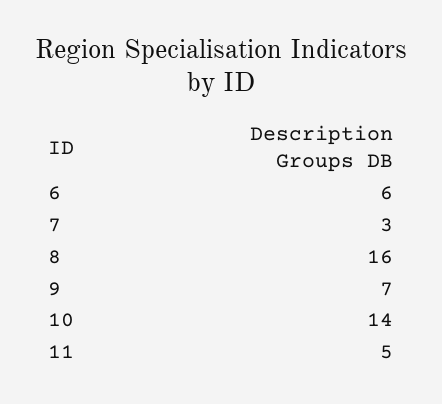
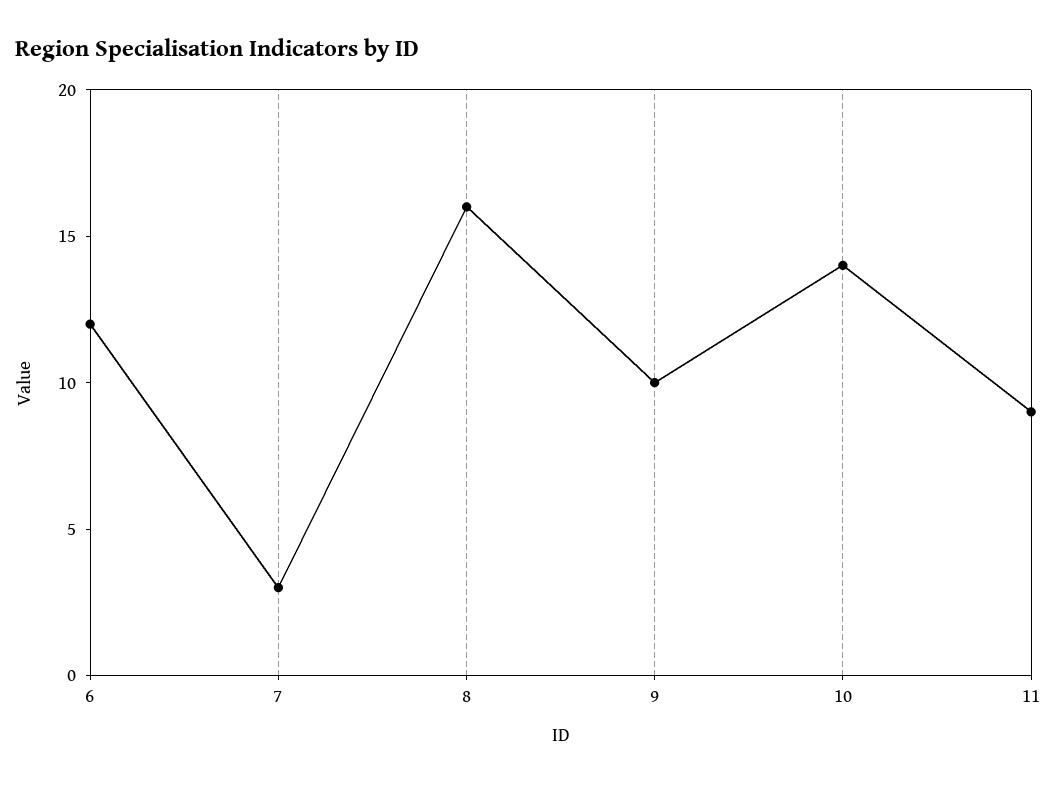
6: 6 -> 12
9: 7 -> 10
11: 5 -> 9

